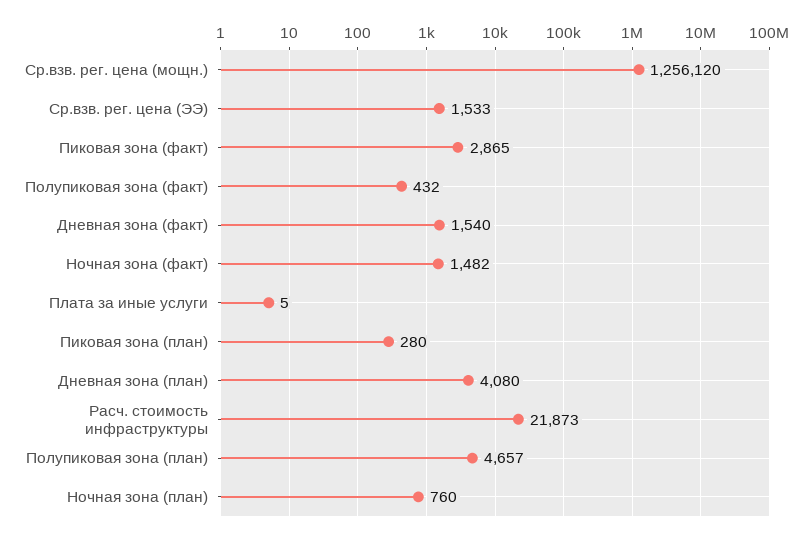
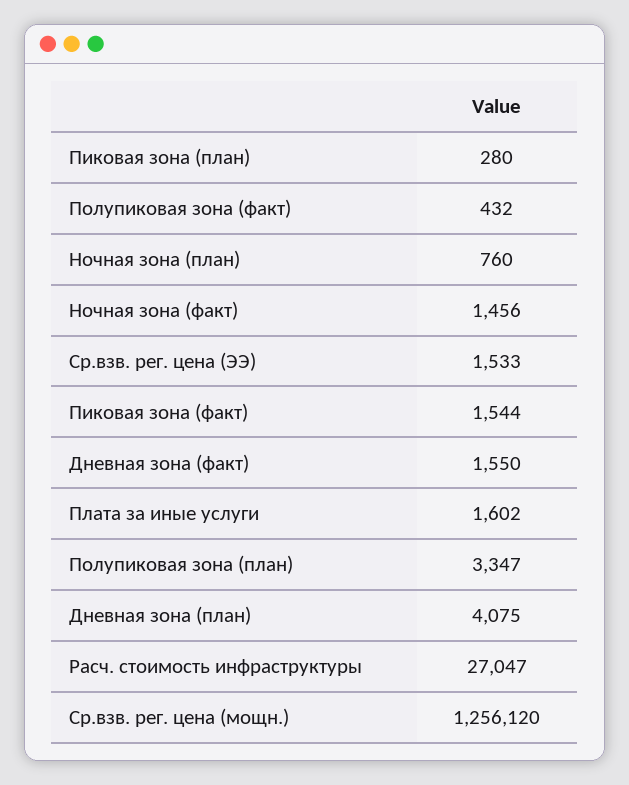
Пиковая зона (факт): 2865 -> 1544
Дневная зона (факт): 1540 -> 1550
Ночная зона (факт): 1482 -> 1456
Плата за иные услуги: 5 -> 1602
Дневная зона (план): 4080 -> 4075
Расч. стоимость инфраструктуры: 21873 -> 27047
Полупиковая зона (план): 4657 -> 3347

